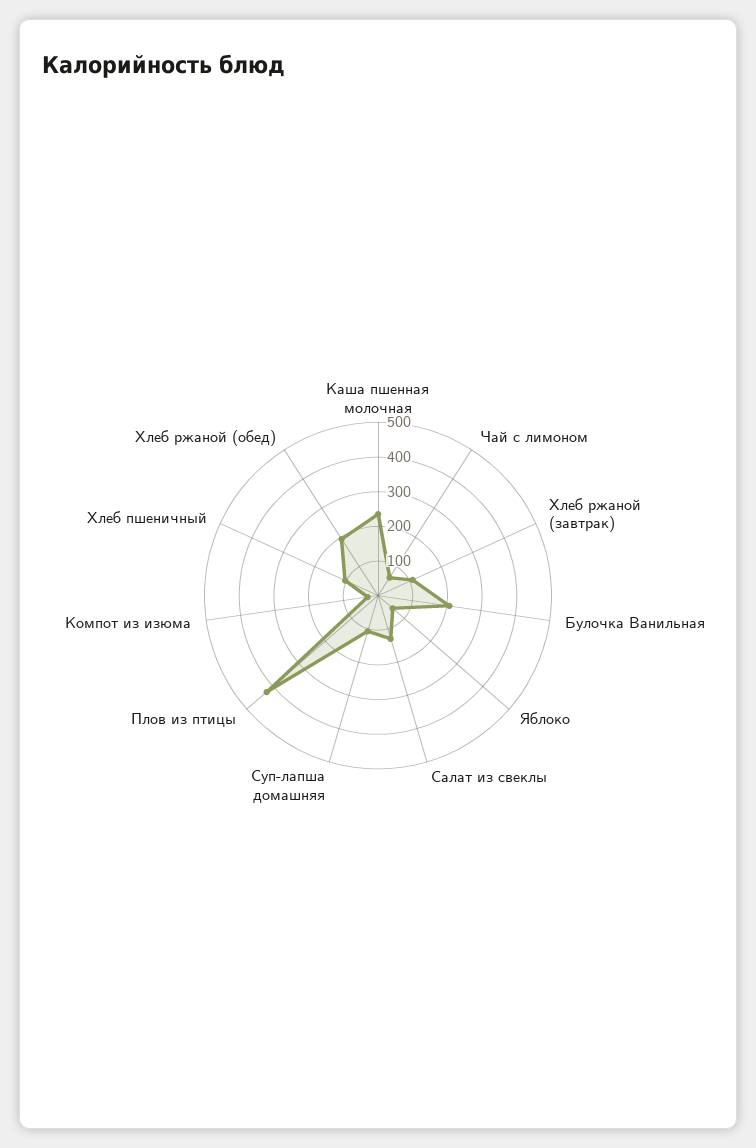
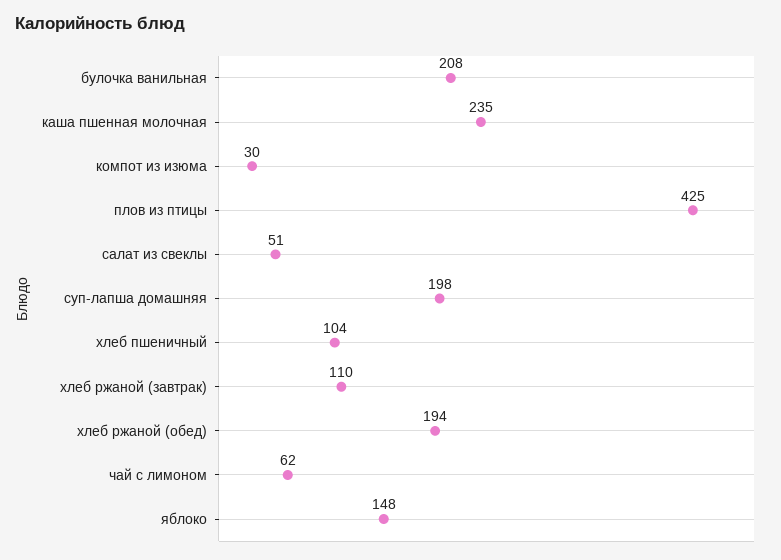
Яблоко: 50 -> 148
Салат из свеклы: 125 -> 51
Суп-лапша домашняя: 100 -> 198

